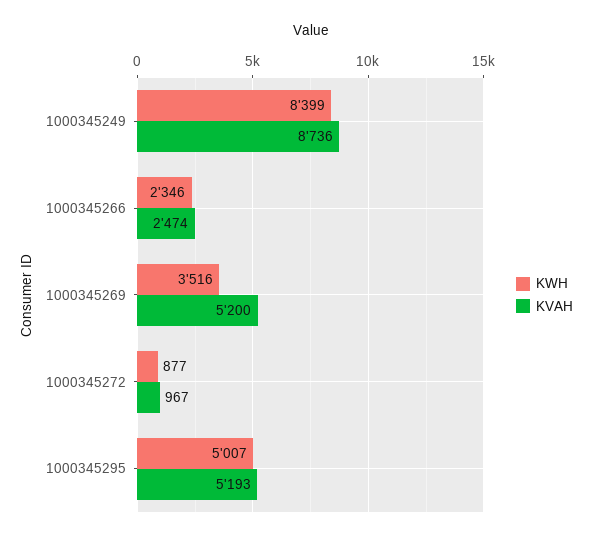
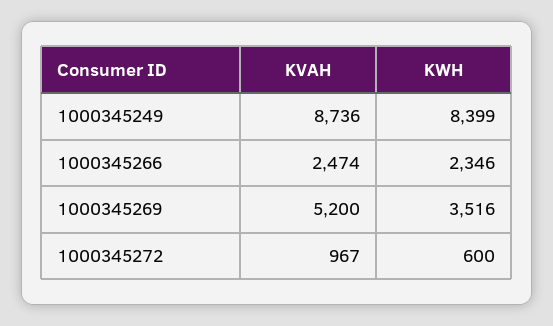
KWH, 1000345272: 877 -> 600
KWH, 1000345295: 5007 -> none
KVAH, 1000345295: 5193 -> none

